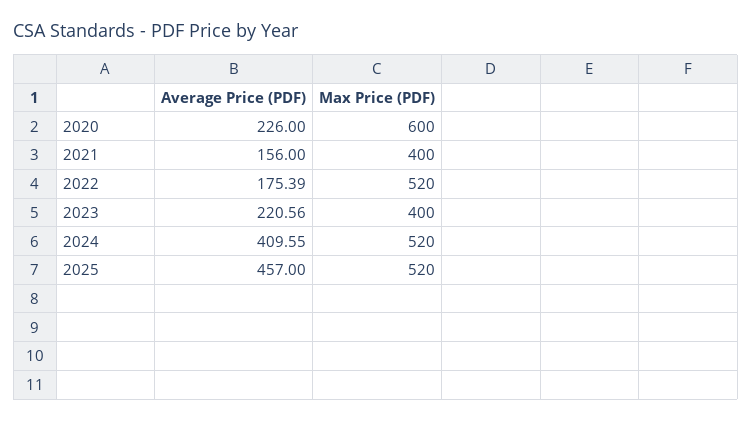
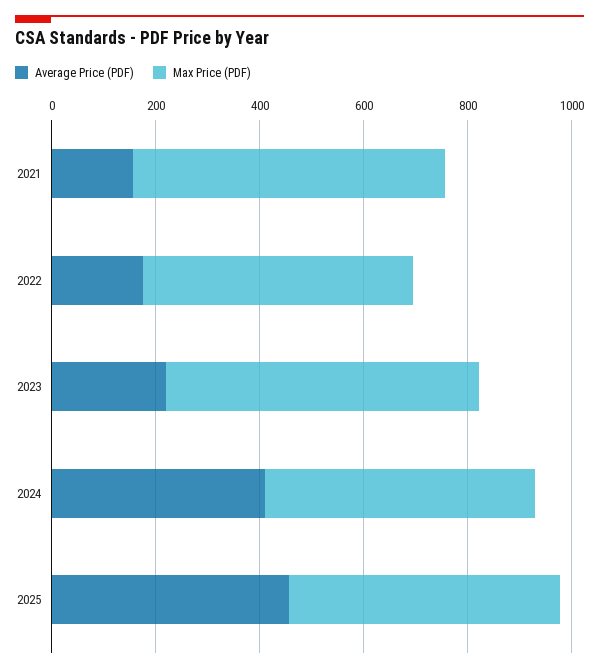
Average Price (PDF), 2020: 226 -> none
Max Price (PDF), 2020: 600 -> none
Max Price (PDF), 2021: 400 -> 600
Max Price (PDF), 2023: 400 -> 600

